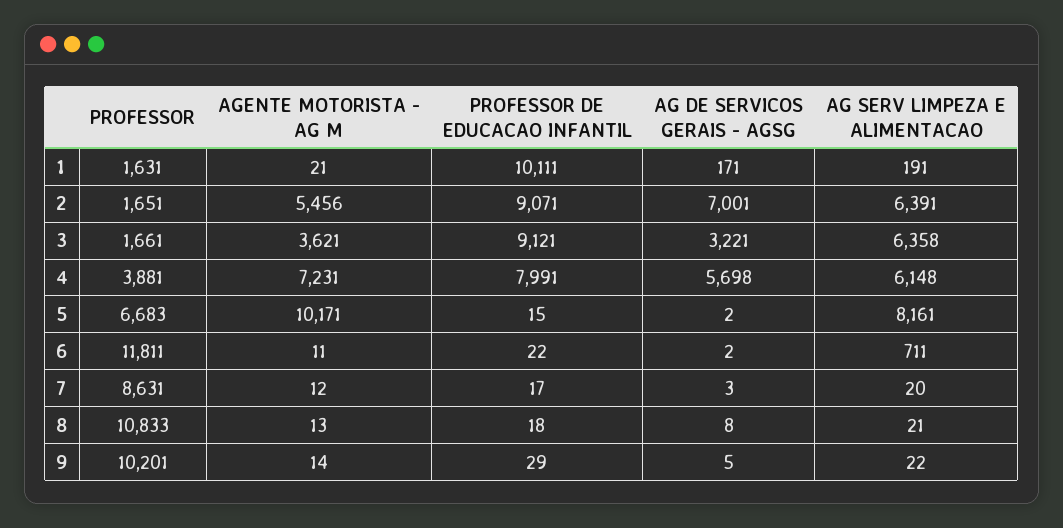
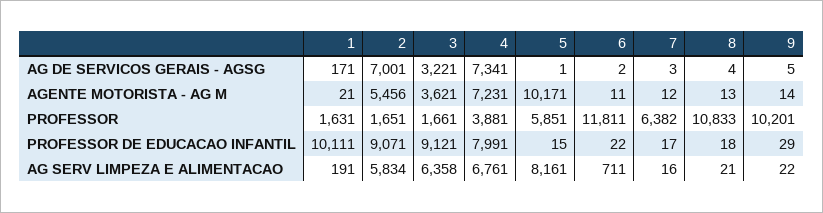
AG SERV LIMPEZA E ALIMENTACAO, 2: 6391 -> 5834
AG DE SERVICOS GERAIS - AGSG, 4: 5698 -> 7341
AG SERV LIMPEZA E ALIMENTACAO, 4: 6148 -> 6761
PROFESSOR, 5: 6683 -> 5851
AG DE SERVICOS GERAIS - AGSG, 5: 2 -> 1
PROFESSOR, 7: 8631 -> 6382
AG SERV LIMPEZA E ALIMENTACAO, 7: 20 -> 16
AG DE SERVICOS GERAIS - AGSG, 8: 8 -> 4

